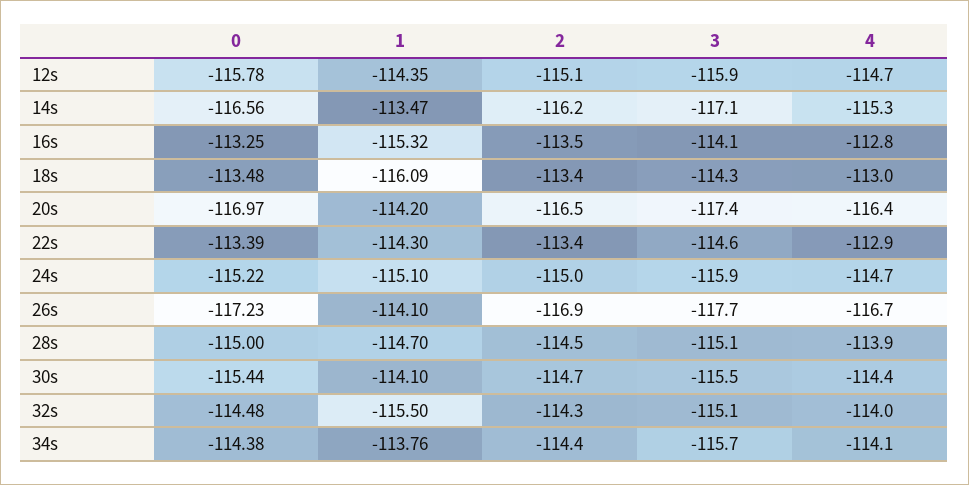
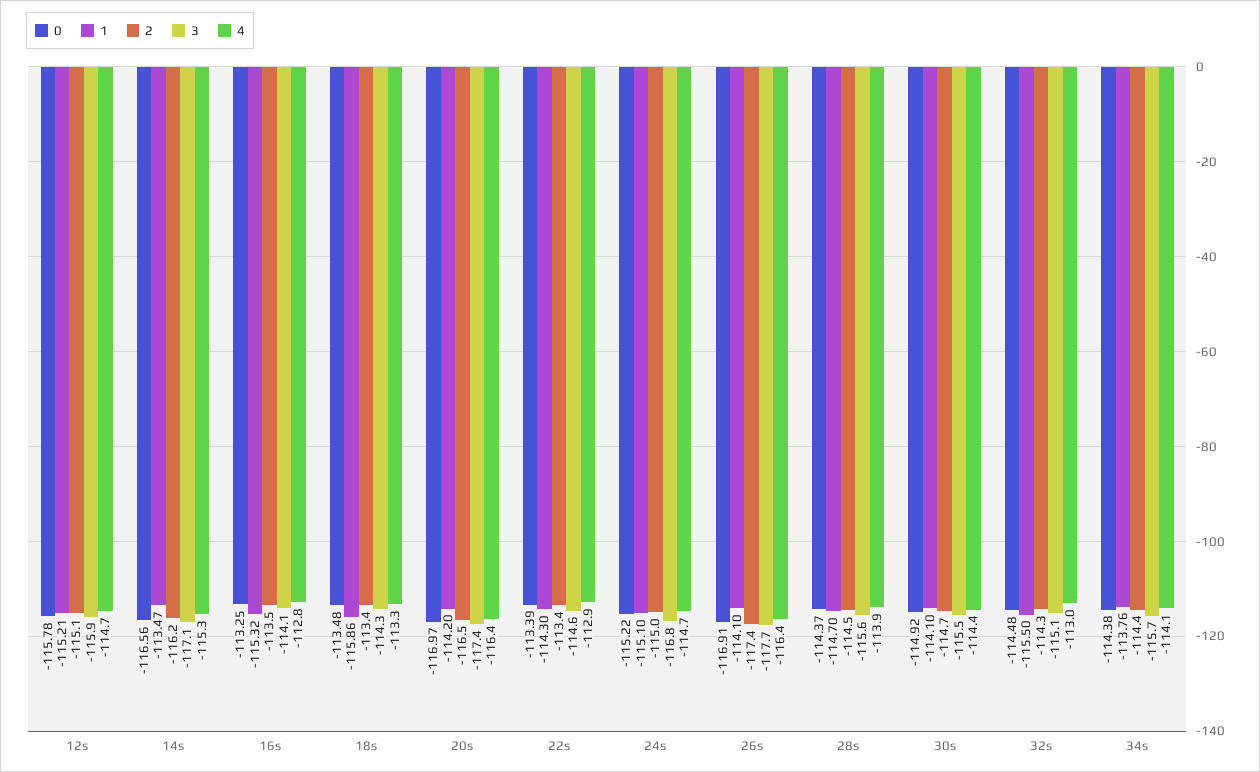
1, 12s: -114.35 -> -115.21
1, 18s: -116.09 -> -115.86
4, 18s: -113 -> -113.3
3, 24s: -115.9 -> -116.8
0, 26s: -117.23 -> -116.91
2, 26s: -116.9 -> -117.4
4, 26s: -116.7 -> -116.4
0, 28s: -115 -> -114.37
3, 28s: -115.1 -> -115.6
0, 30s: -115.44 -> -114.92
4, 32s: -114 -> -113

